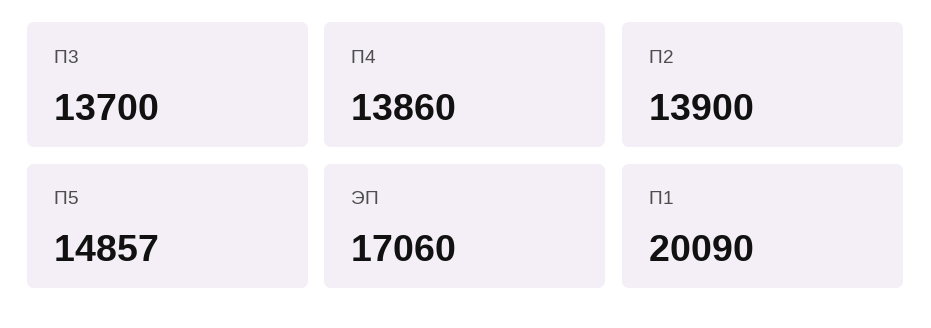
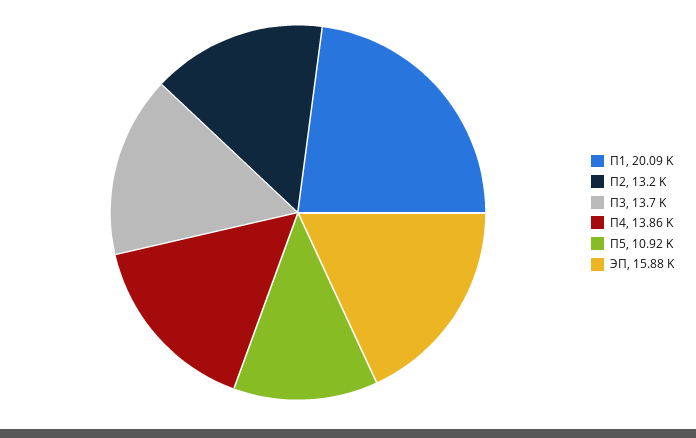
П2: 13900 -> 13200
П5: 14857 -> 10920
ЭП: 17060 -> 15880

